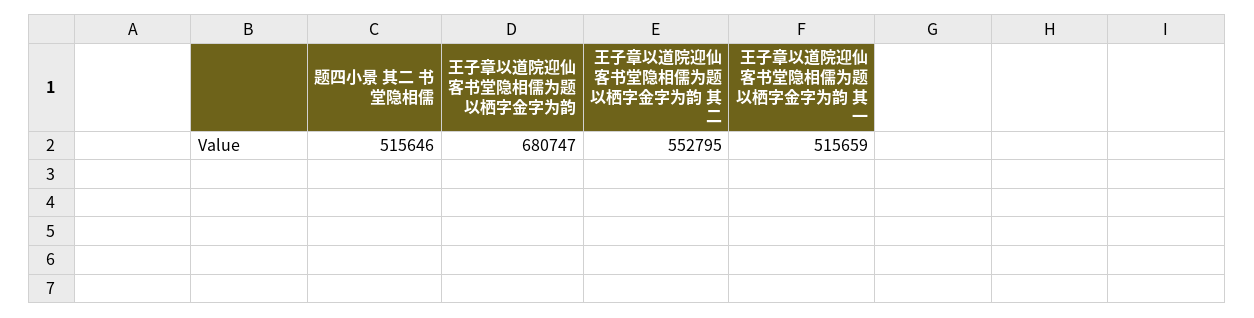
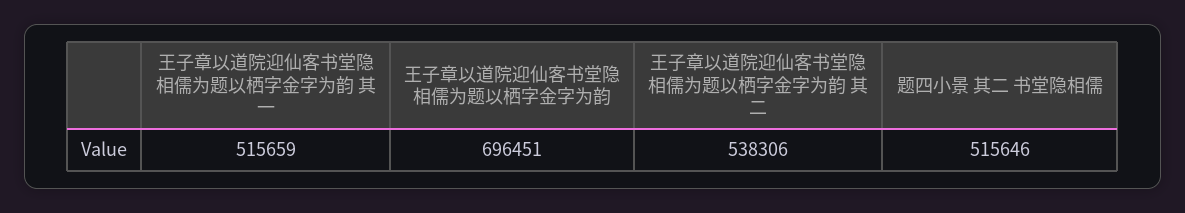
王子章以道院迎仙客书堂隐相儒为题以栖字金字为韵: 680747 -> 696451
王子章以道院迎仙客书堂隐相儒为题以栖字金字为韵 其二: 552795 -> 538306

